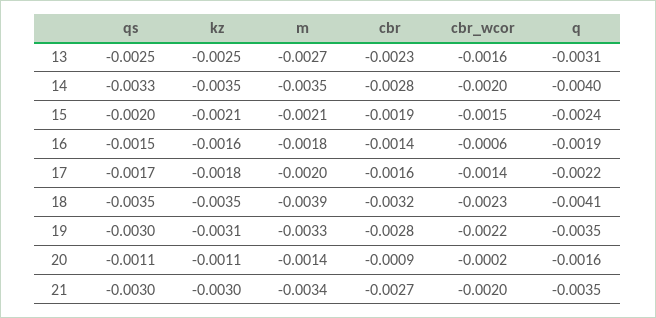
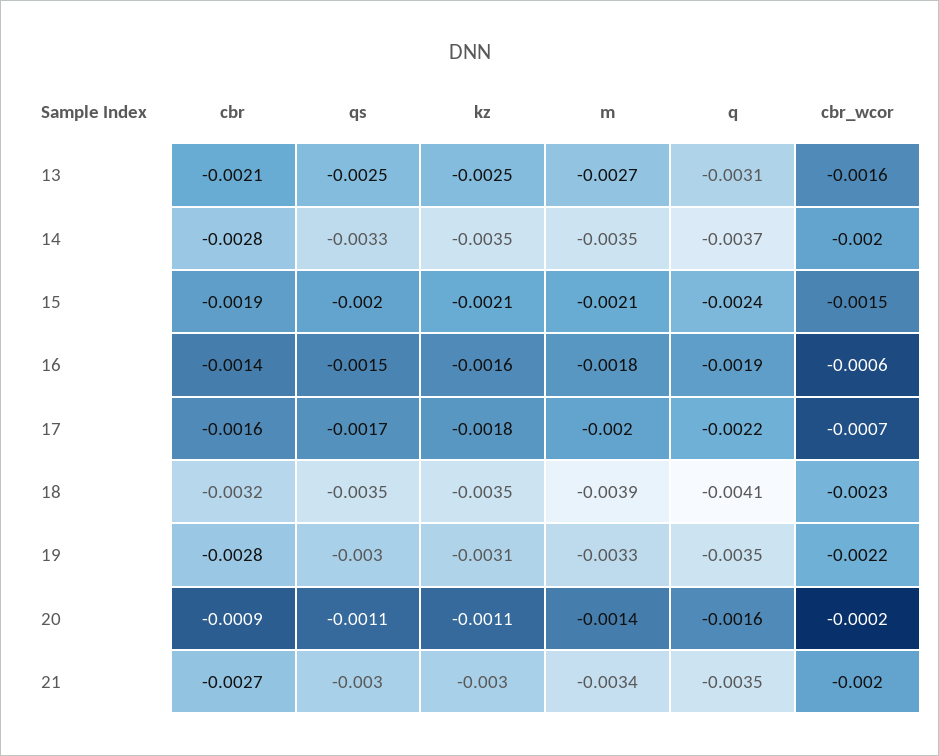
cbr, 13: -0.0023 -> -0.0021
q, 14: -0.004 -> -0.0037
cbr_wcor, 17: -0.0014 -> -0.0007

